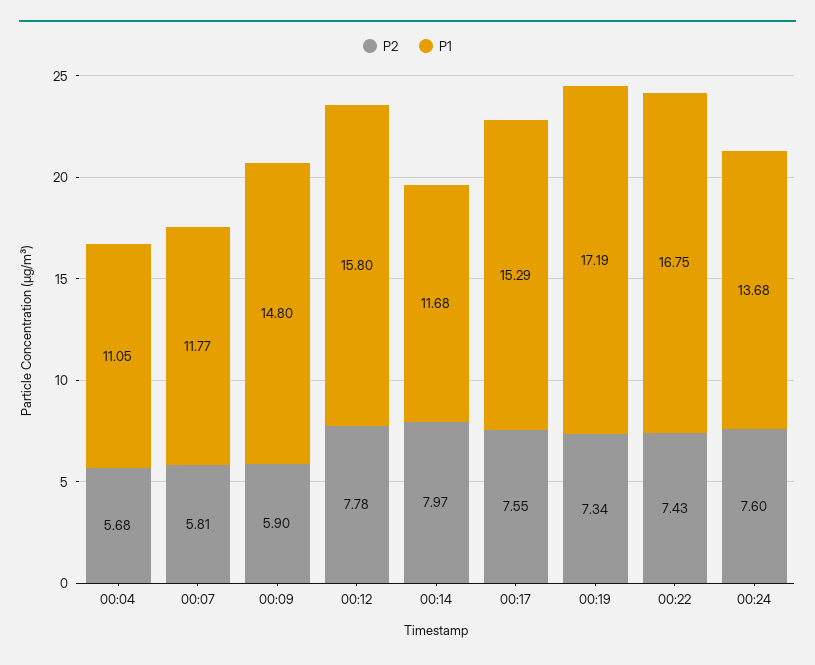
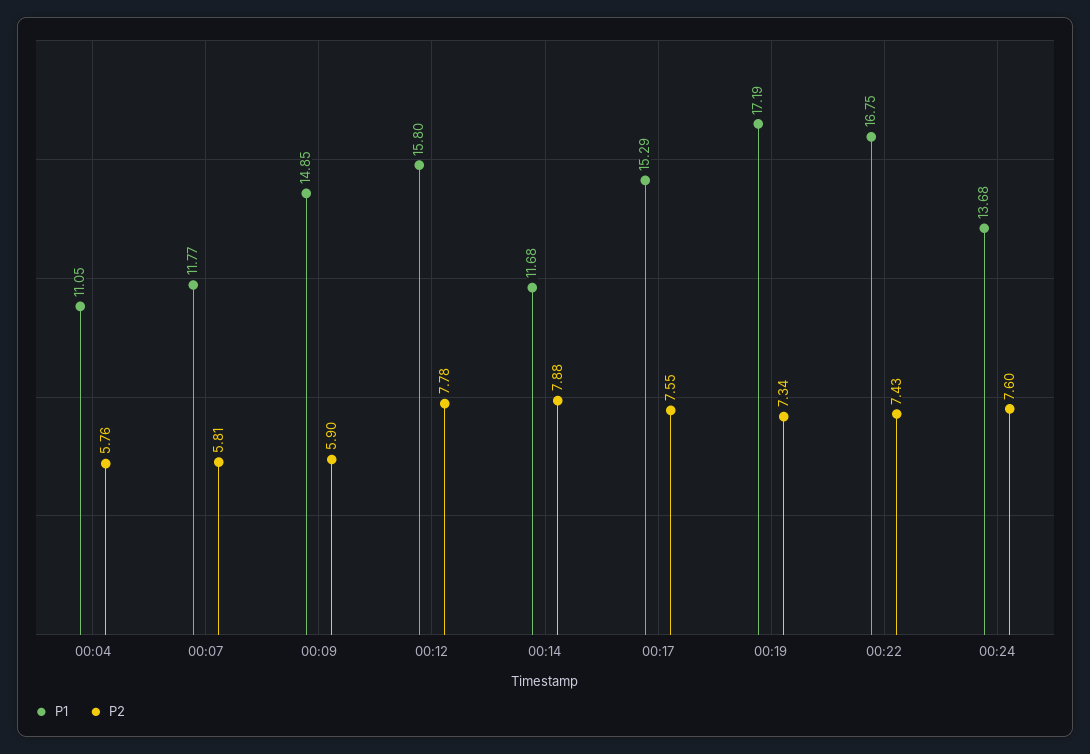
P2, 00:04: 5.68 -> 5.76
P1, 00:09: 14.8 -> 14.85
P2, 00:14: 7.97 -> 7.88

